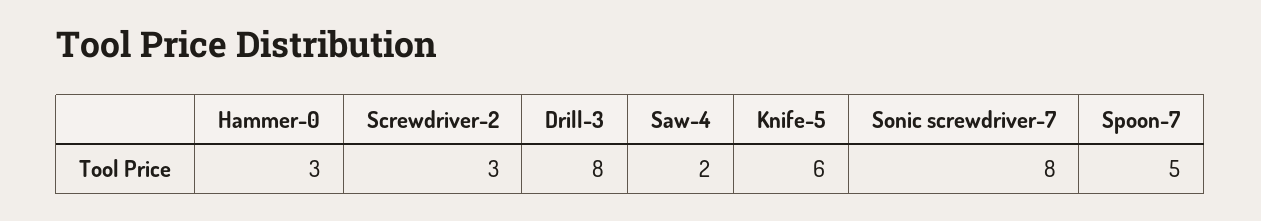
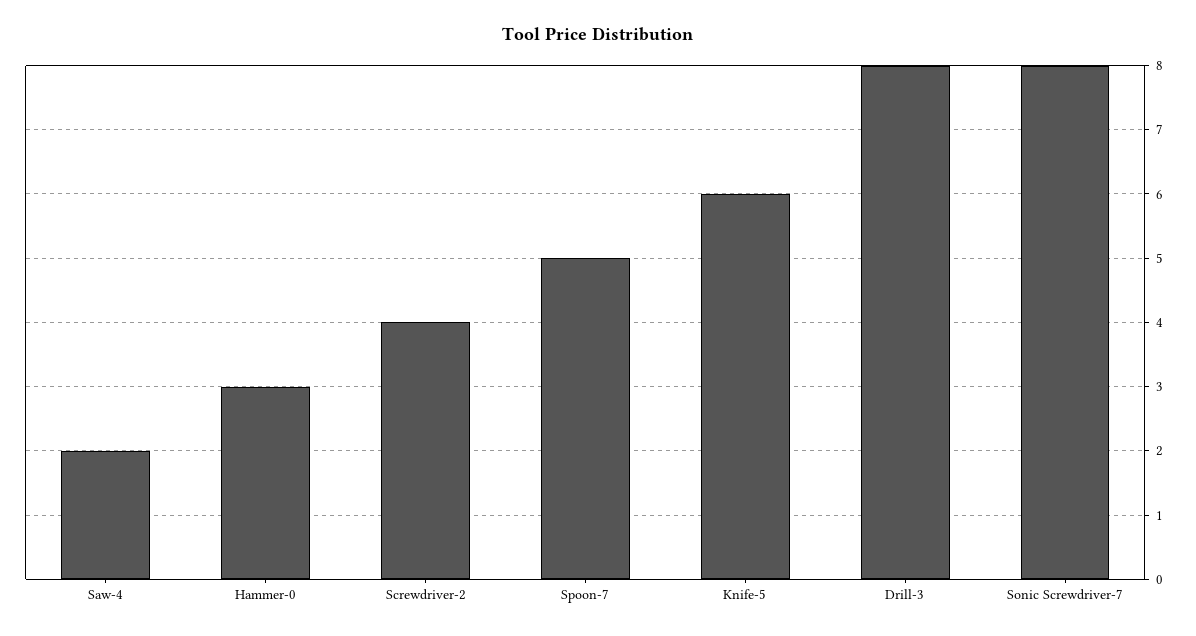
Screwdriver-2: 3 -> 4

